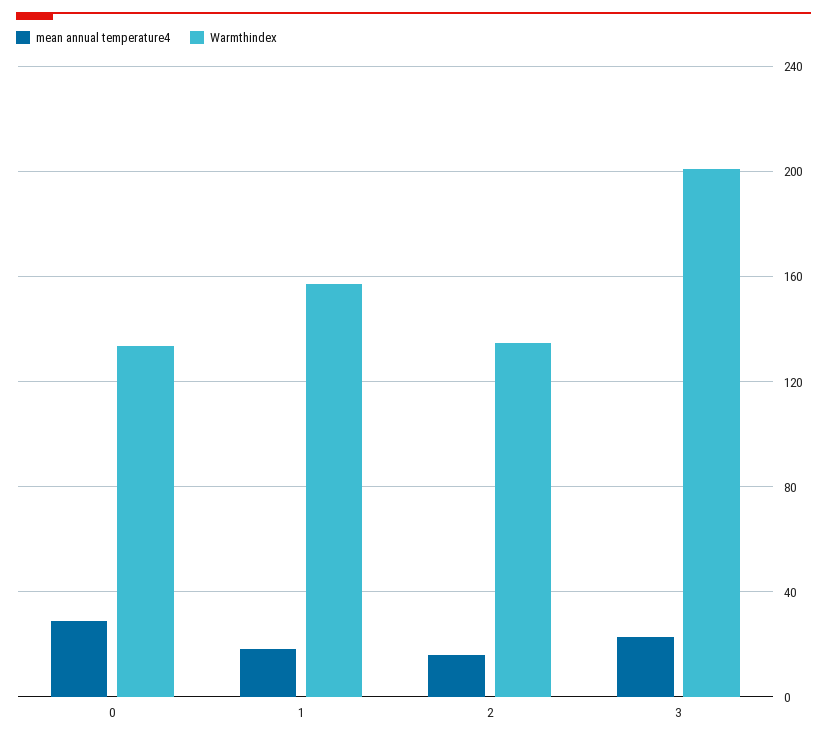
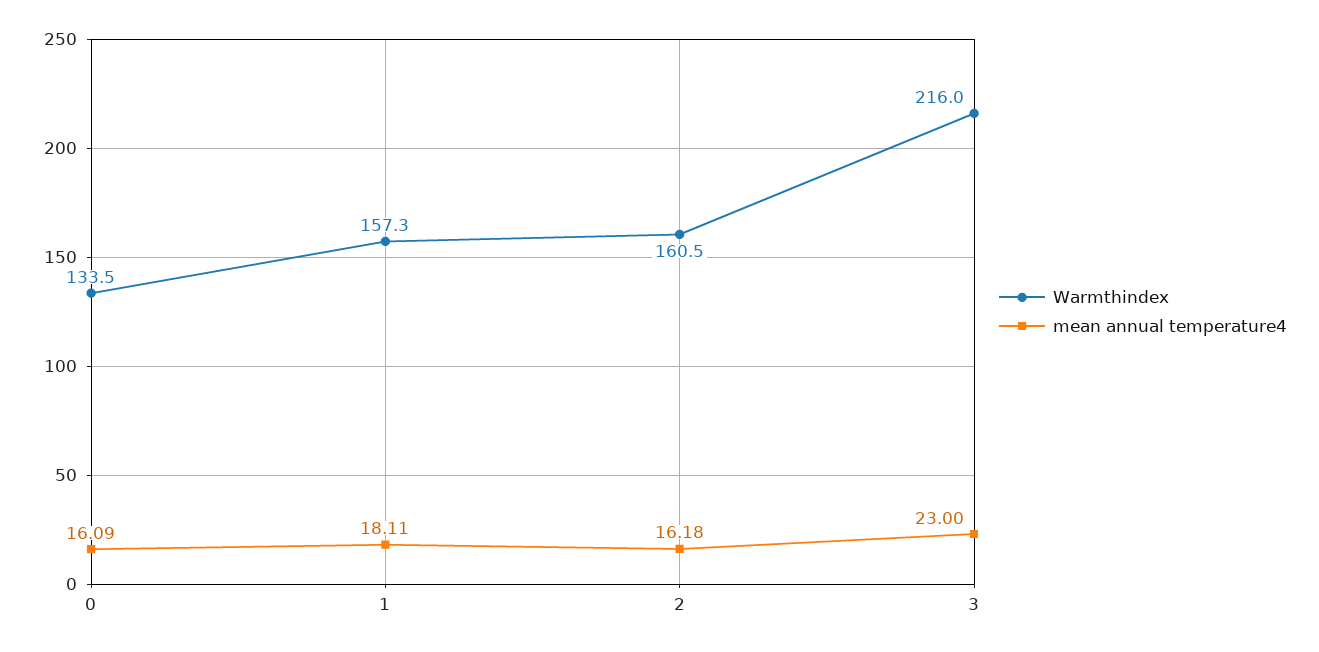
mean annual temperature4, 0: 30 -> 16.09
Warmthindex, 2: 135 -> 160.5
Warmthindex, 3: 200 -> 216

